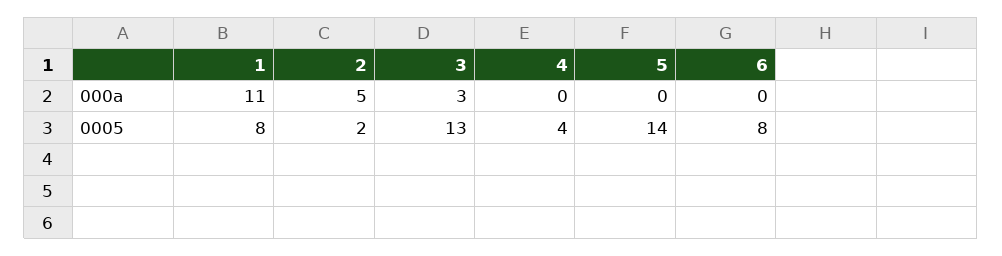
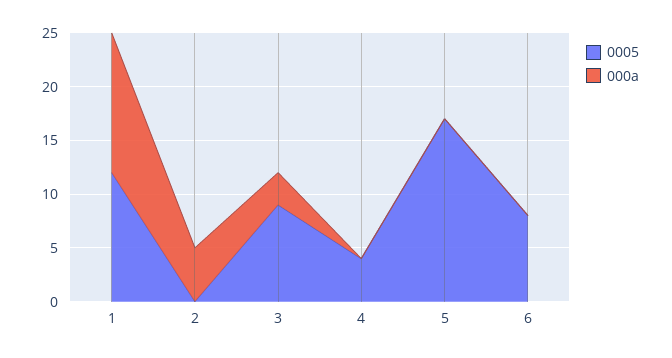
000a, 1: 11 -> 13
0005, 1: 8 -> 12
0005, 2: 2 -> 0
0005, 3: 13 -> 9
0005, 5: 14 -> 17

